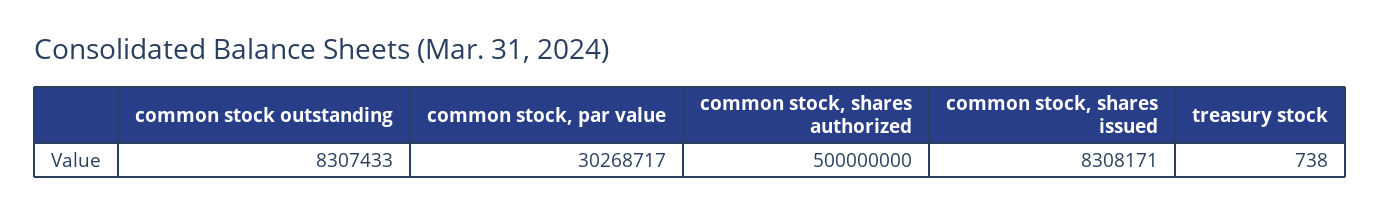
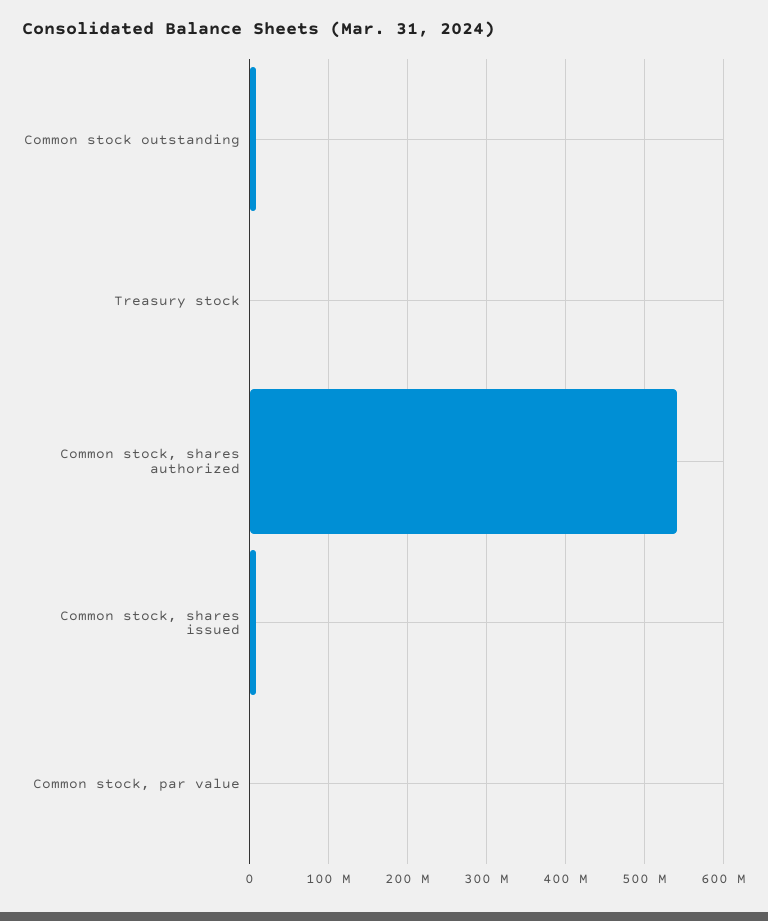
common stock, par value: 30268717 -> 0
common stock, shares authorized: 500000000 -> 540000000

